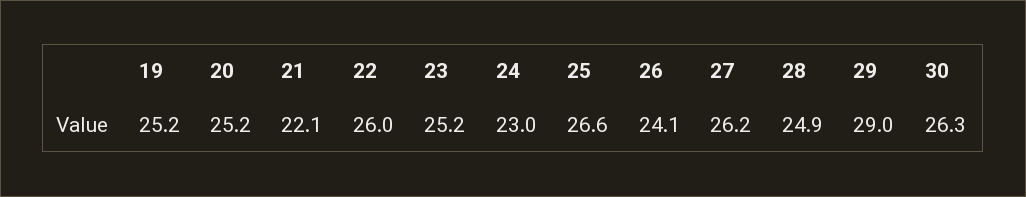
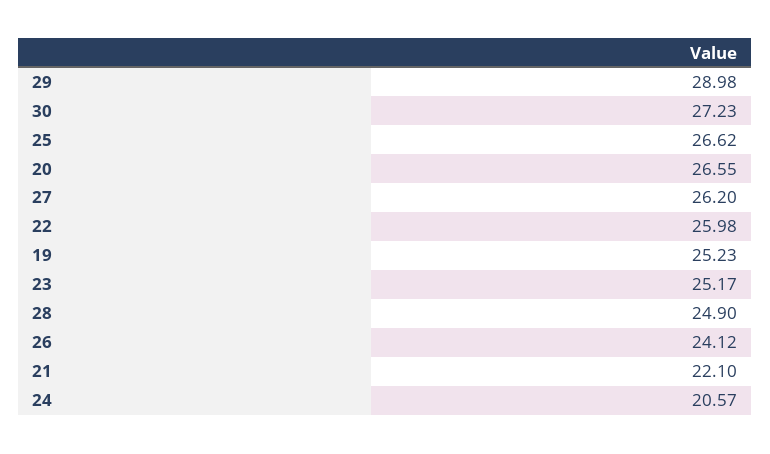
20: 25.2 -> 26.55
24: 23 -> 20.57
30: 26.3 -> 27.23

